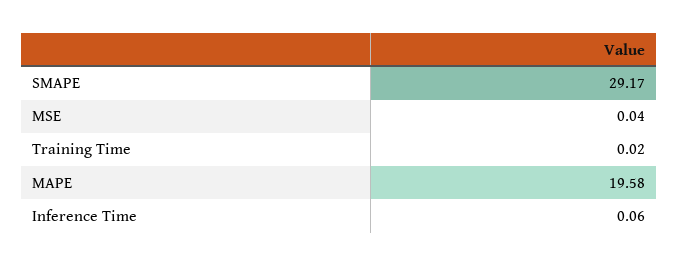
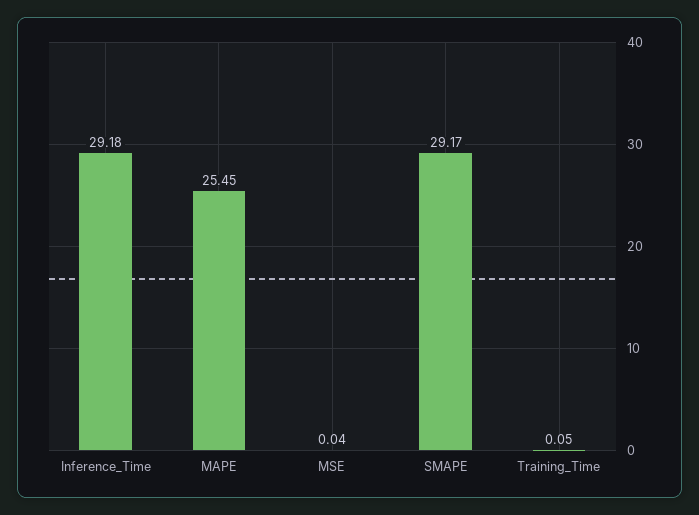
Training Time: 0.02 -> 0.05
MAPE: 19.58 -> 25.45
Inference Time: 0.06 -> 29.18

